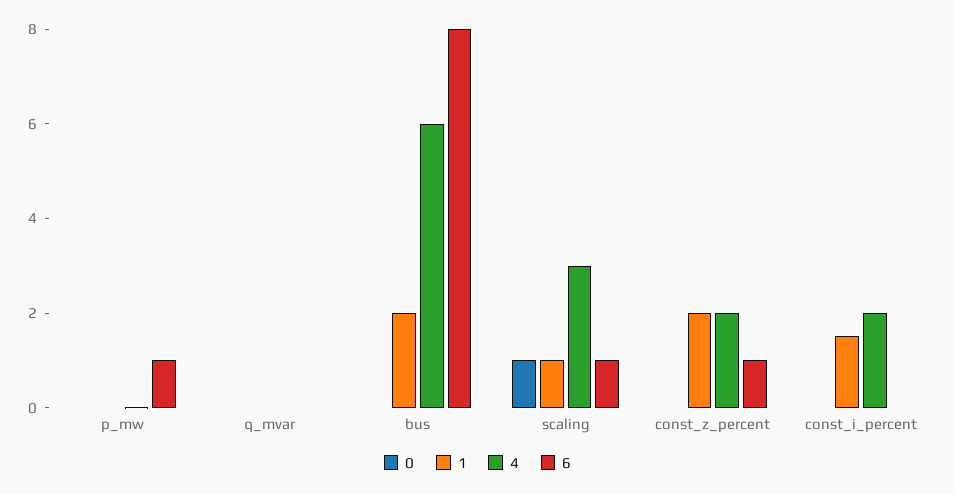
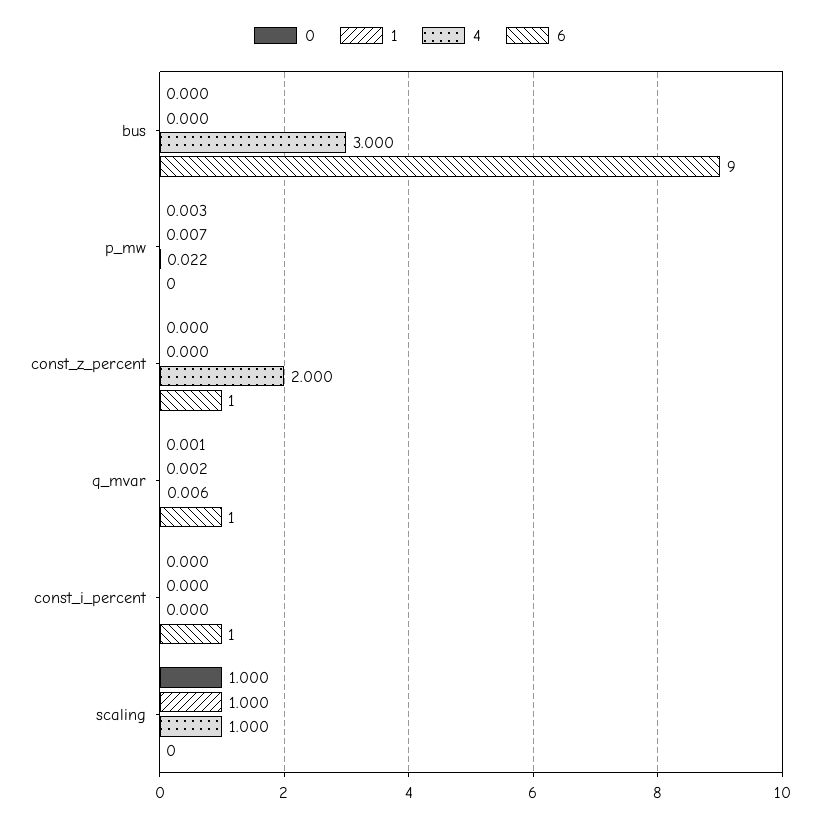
6, p_mw: 1 -> 0
6, q_mvar: 0 -> 1
1, bus: 2 -> 0
4, bus: 6 -> 3
6, bus: 8 -> 9
4, scaling: 3 -> 1
6, scaling: 1 -> 0
1, const_z_percent: 2 -> 0
1, const_i_percent: 1.5 -> 0
4, const_i_percent: 2 -> 0
6, const_i_percent: 0 -> 1

